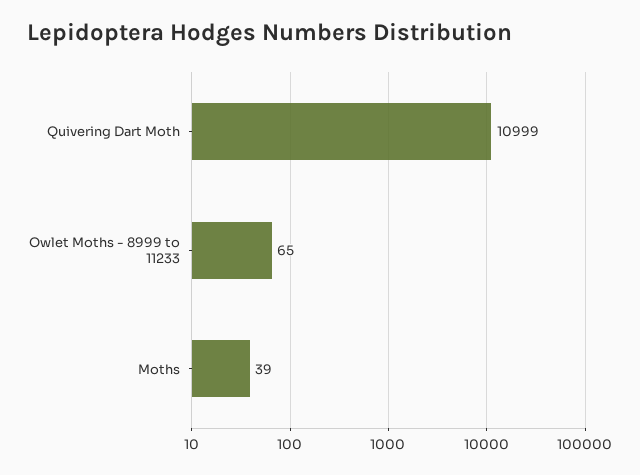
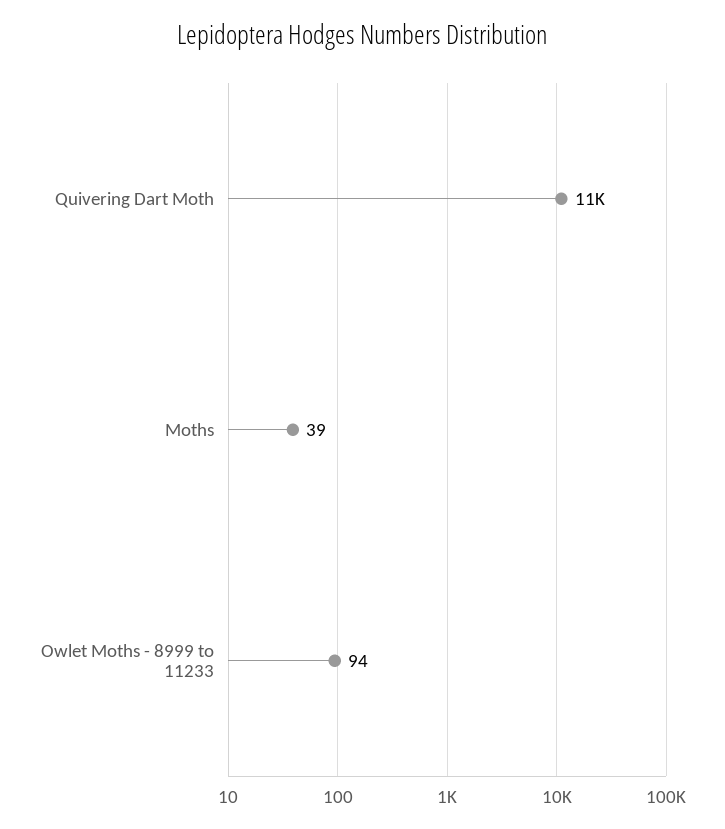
Owlet Moths - 8999 to 11233: 65 -> 94

